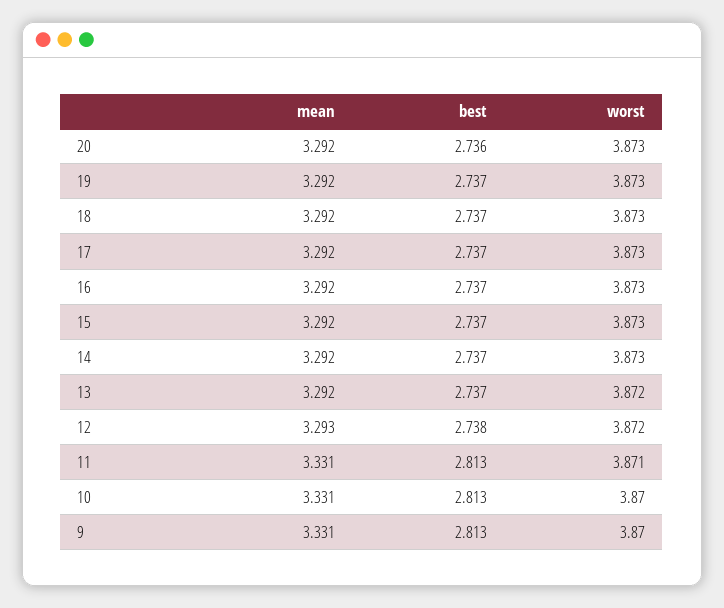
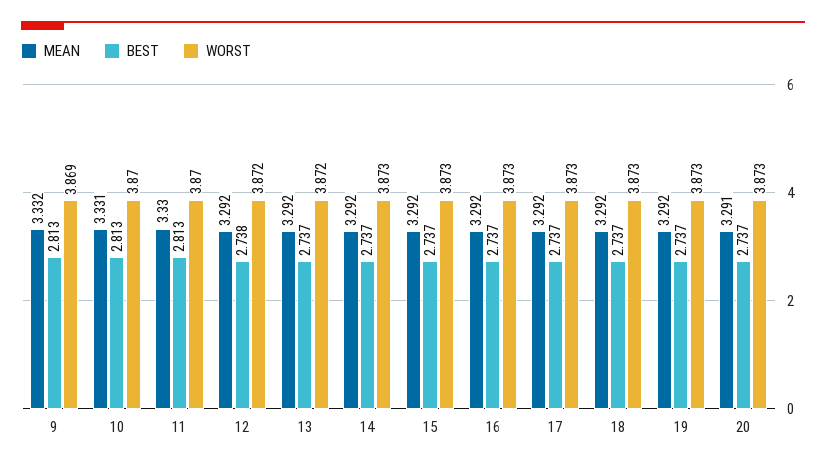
mean, 20: 3.292 -> 3.291
best, 20: 2.736 -> 2.737
mean, 12: 3.293 -> 3.292
mean, 11: 3.331 -> 3.33
worst, 11: 3.871 -> 3.87
mean, 9: 3.331 -> 3.332
worst, 9: 3.87 -> 3.869

